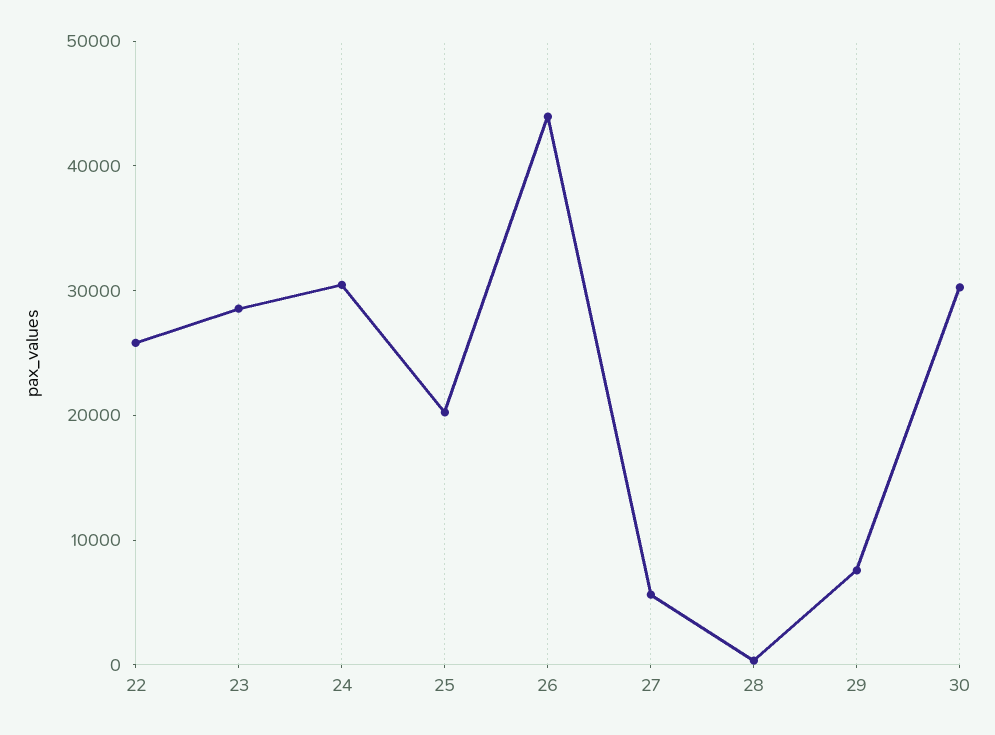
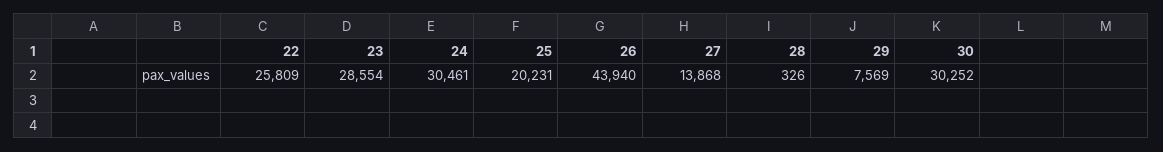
27: 6000 -> 13868

